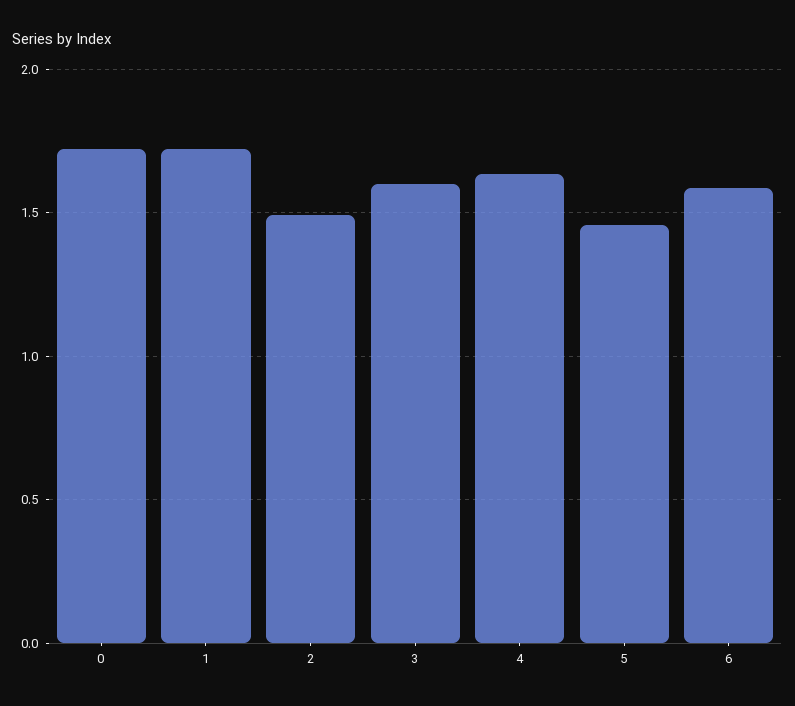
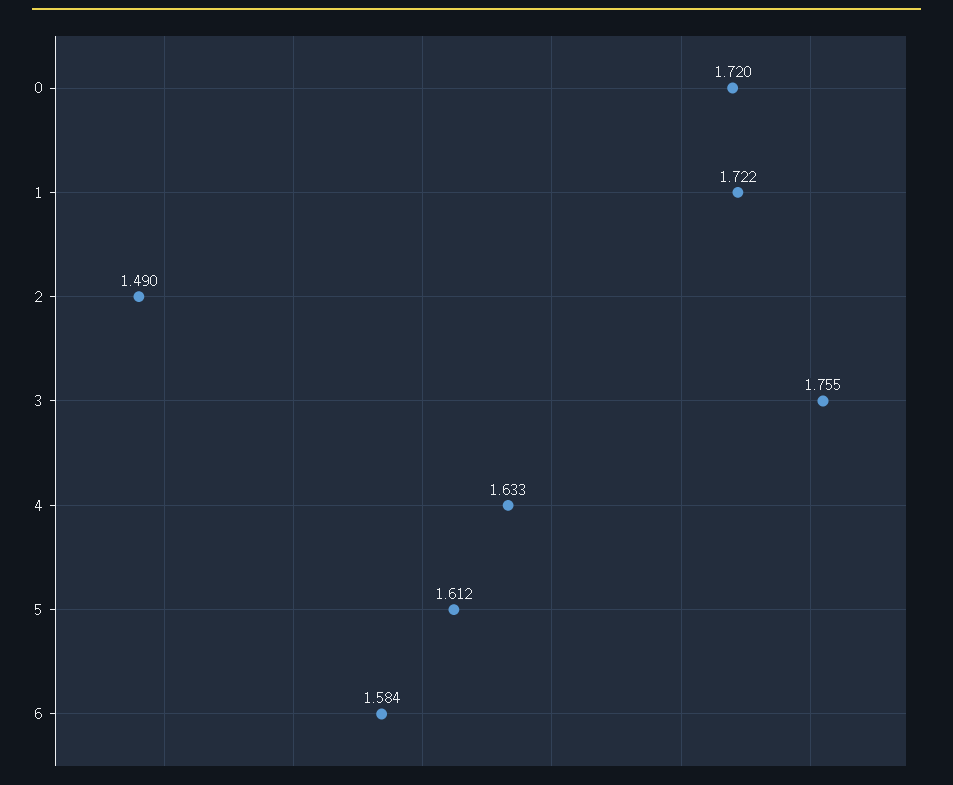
3: 1.6 -> 1.755
5: 1.45 -> 1.612

